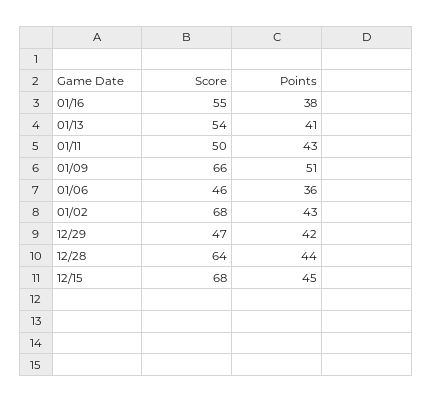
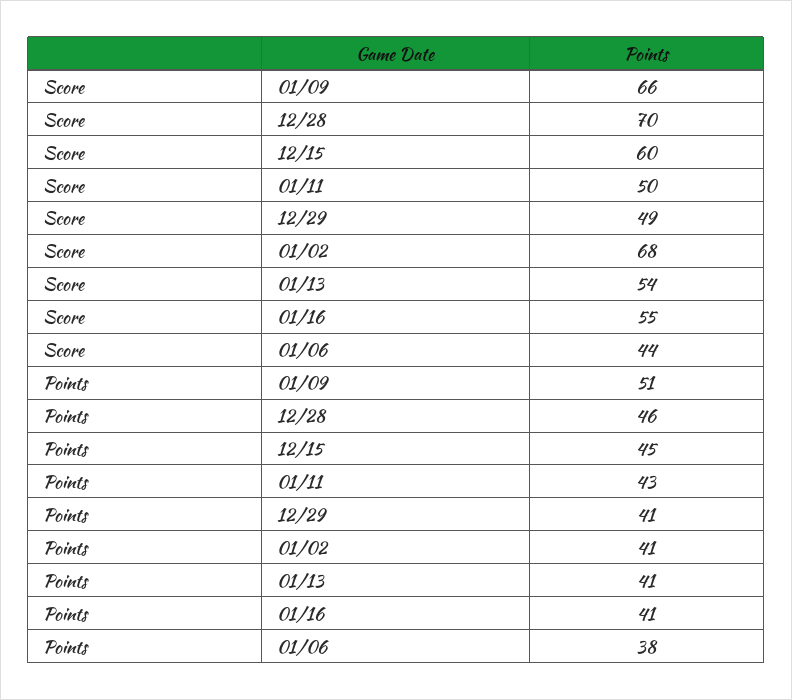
Points, 01/16: 38 -> 41
Score, 01/06: 46 -> 44
Points, 01/06: 36 -> 38
Points, 01/02: 43 -> 41
Score, 12/29: 47 -> 49
Points, 12/29: 42 -> 41
Score, 12/28: 64 -> 70
Points, 12/28: 44 -> 46
Score, 12/15: 68 -> 60

